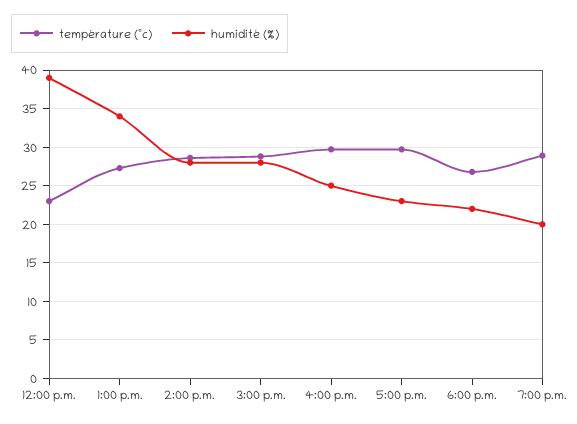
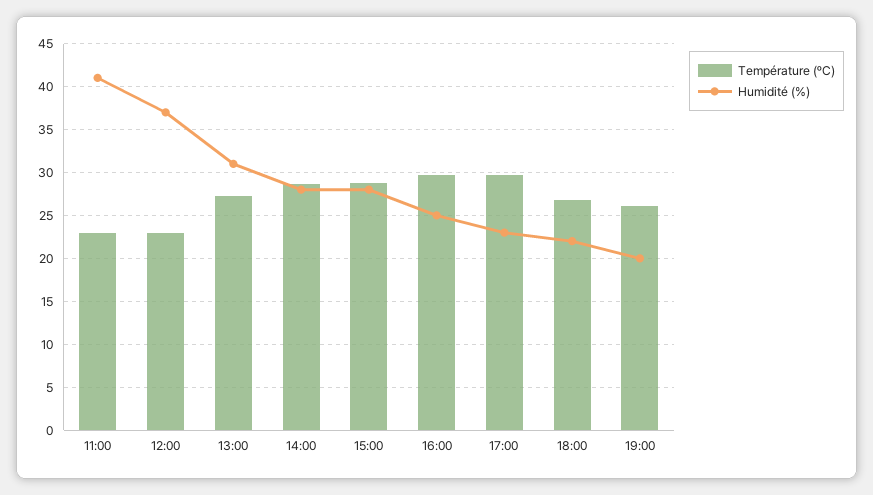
humidité (%), 12:00 p.m.: 39 -> 37
humidité (%), 1:00 p.m.: 34 -> 31
température (ºc), 7:00 p.m.: 29 -> 26
température (ºc), 11:00: none -> 23
humidité (%), 11:00: none -> 41

